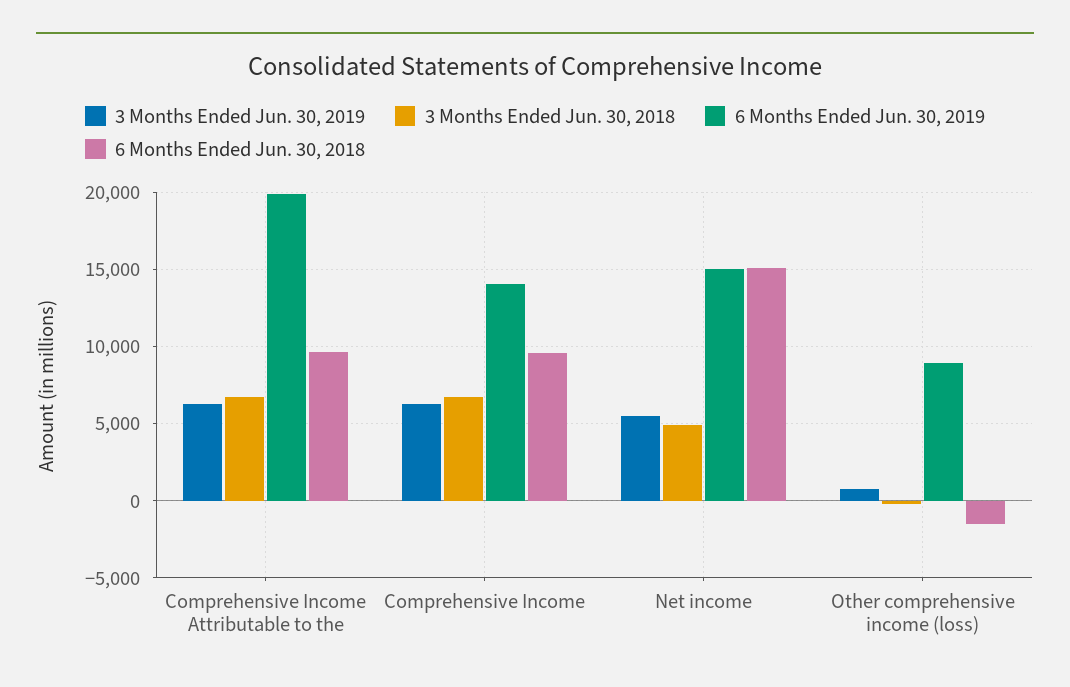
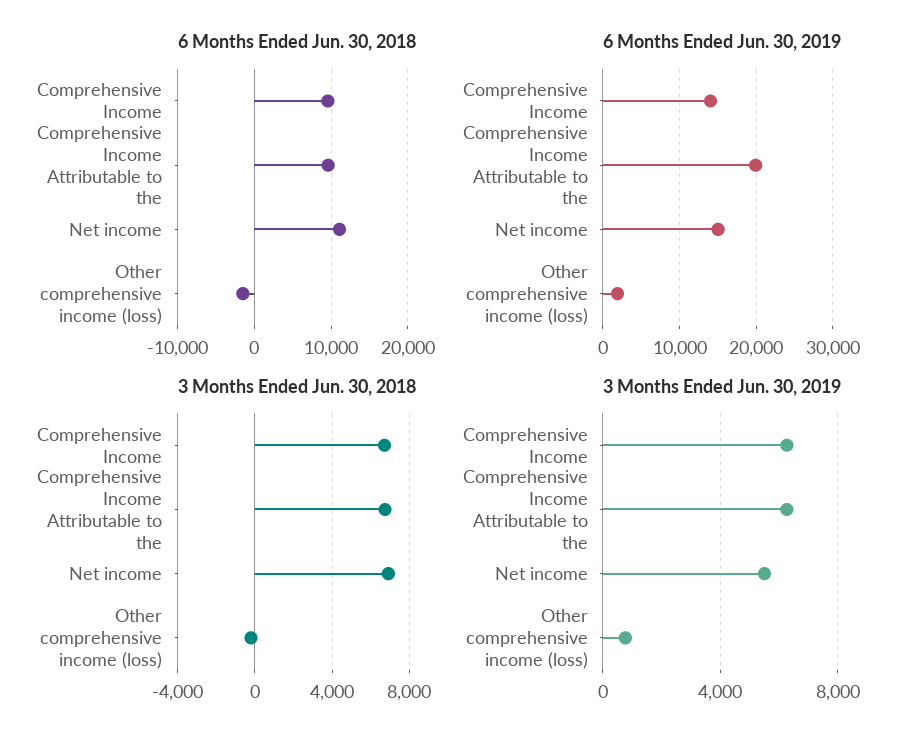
3 Months Ended Jun. 30, 2018, Net income: 5000 -> 7000
6 Months Ended Jun. 30, 2018, Net income: 15000 -> 11000
6 Months Ended Jun. 30, 2019, Other comprehensive income (loss): 9000 -> 2000

